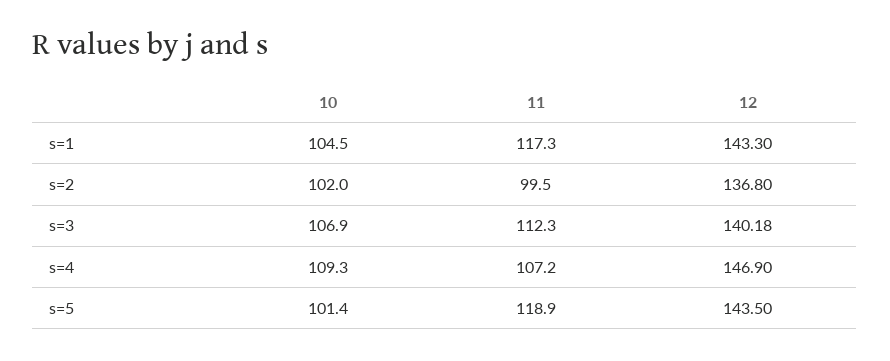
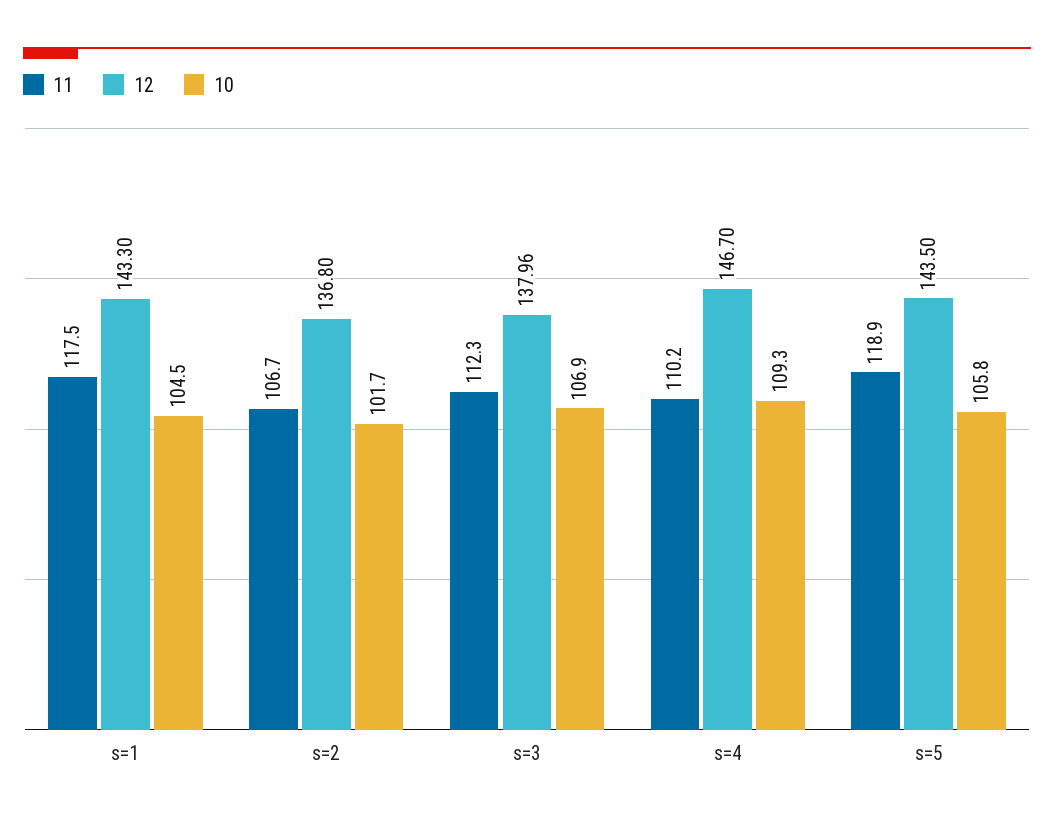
11, s=1: 117.3 -> 117.5
10, s=2: 102 -> 101.7
11, s=2: 99.5 -> 106.7
12, s=3: 140.18 -> 137.96
11, s=4: 107.2 -> 110.2
12, s=4: 146.9 -> 146.7
10, s=5: 101.4 -> 105.8

